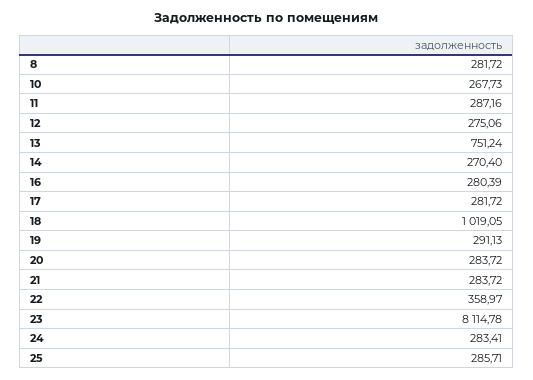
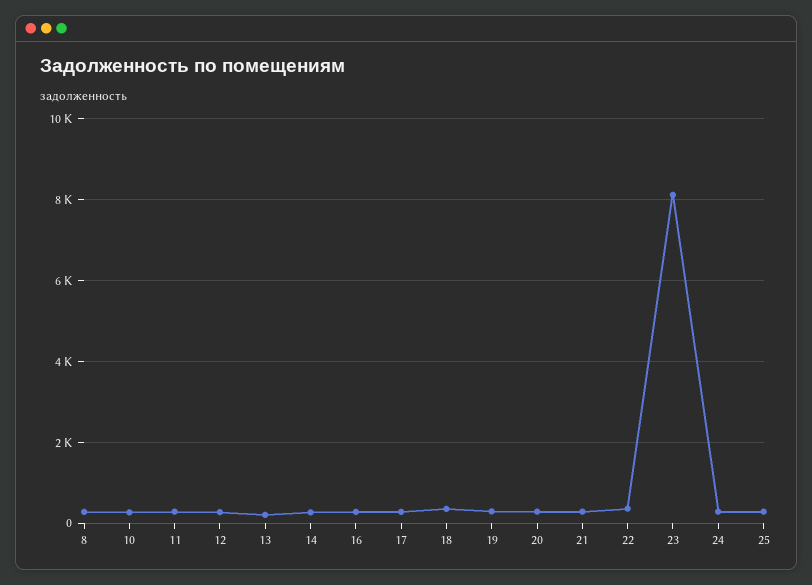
13: 751.24 -> 200
18: 1019.05 -> 400

